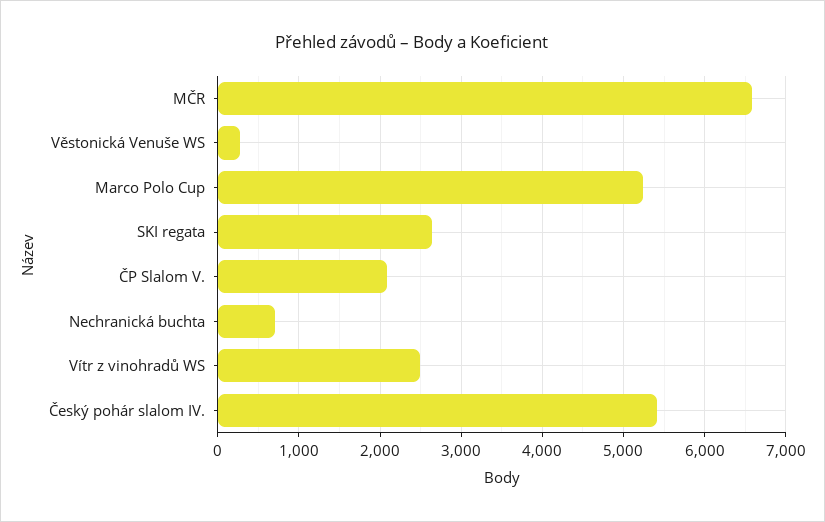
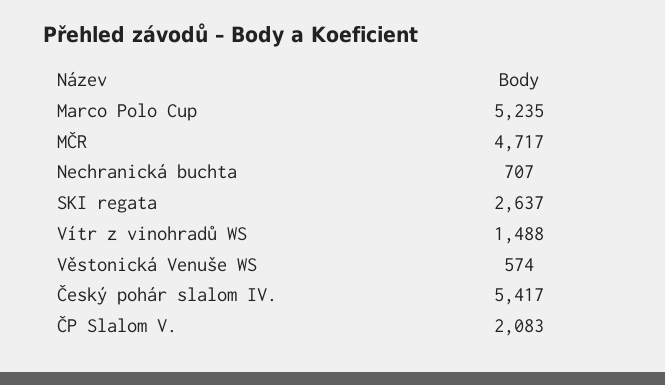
MČR: 6600 -> 4717
Věstonická Venuše WS: 300 -> 574
Vítr z vinohradů WS: 2500 -> 1488

